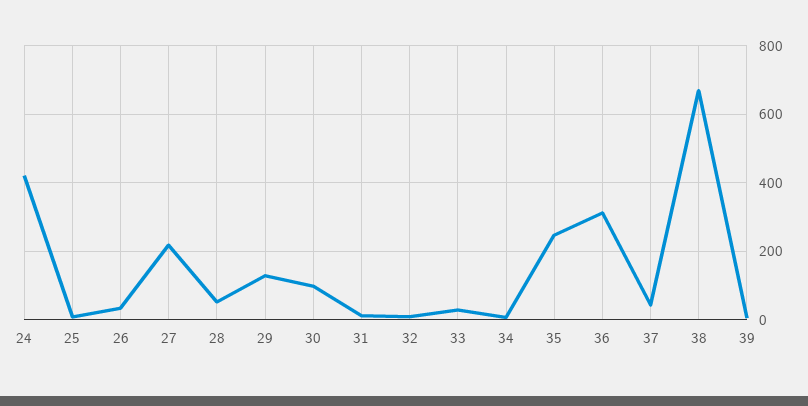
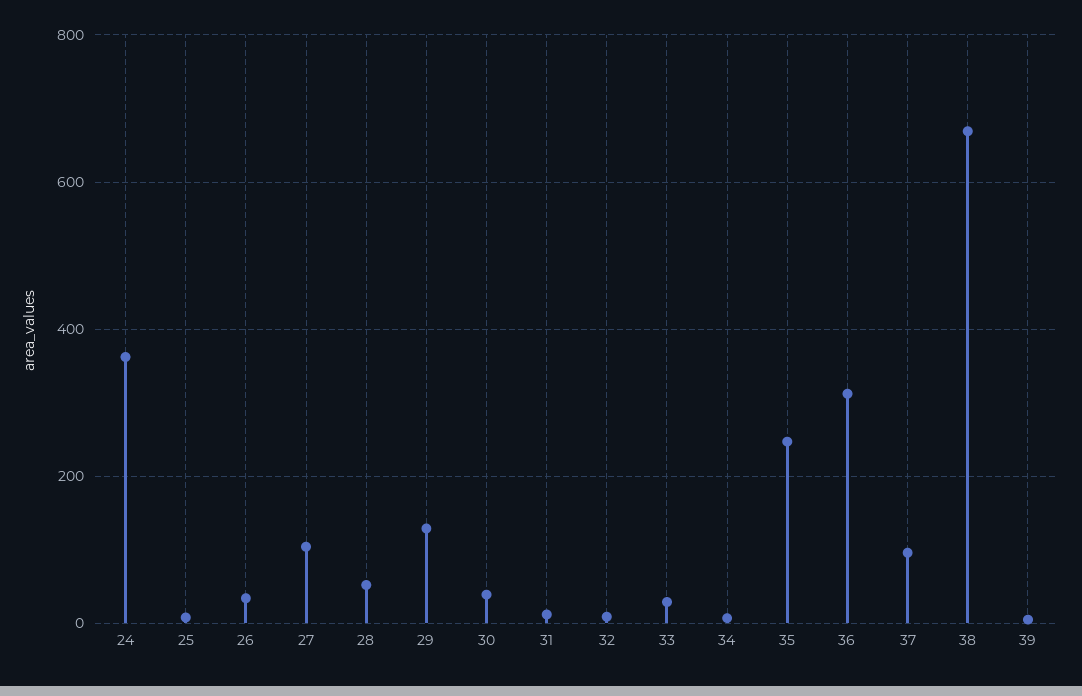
24: 420 -> 360
27: 220 -> 100
30: 100 -> 40
37: 40 -> 100

